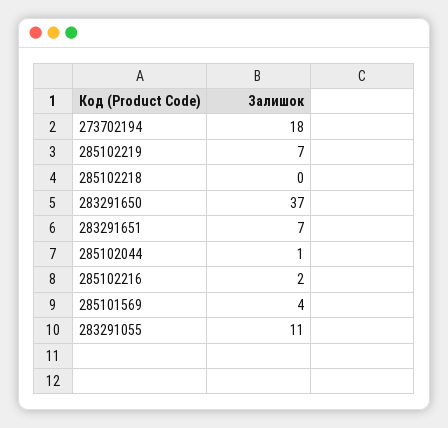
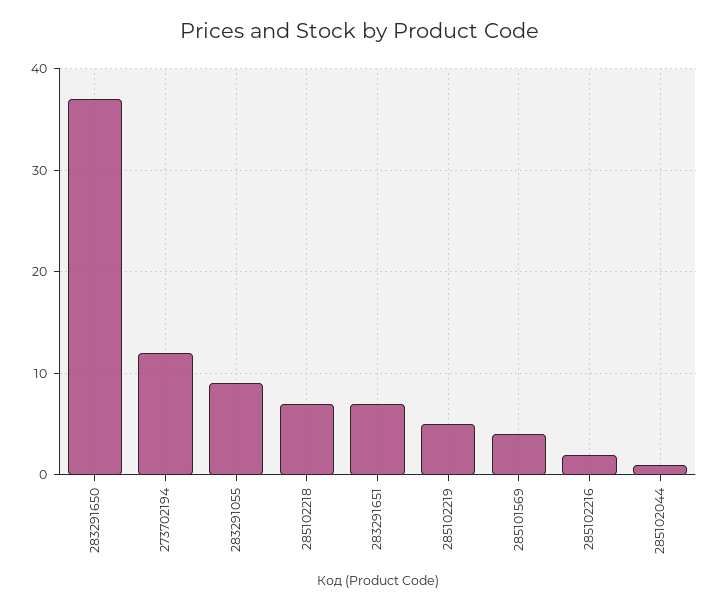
273702194: 18 -> 12
285102219: 7 -> 5
285102218: 0 -> 7
283291055: 11 -> 9

